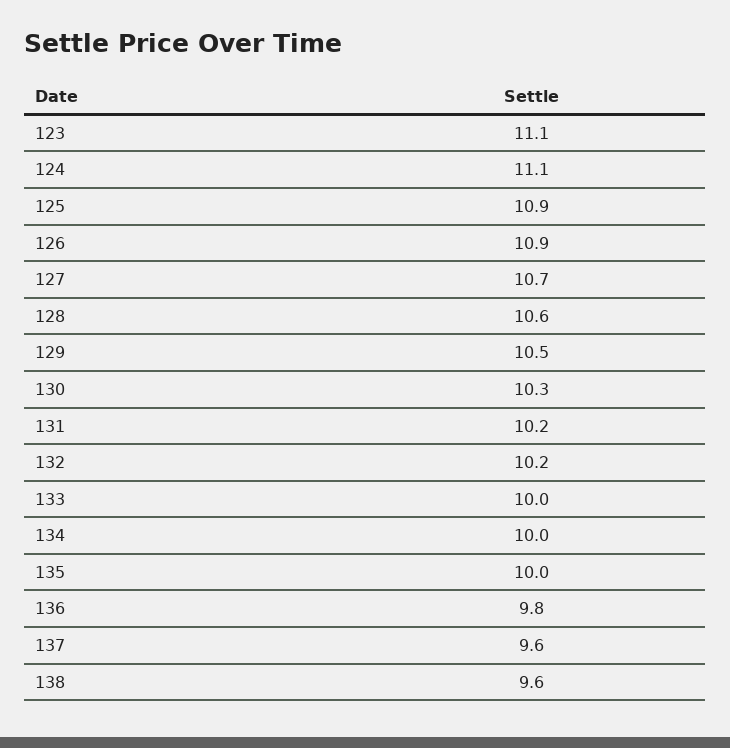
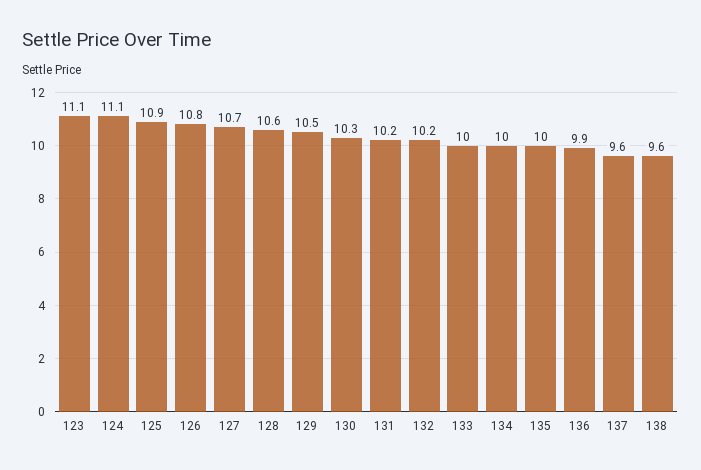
126: 10.9 -> 10.8
136: 9.8 -> 9.9

